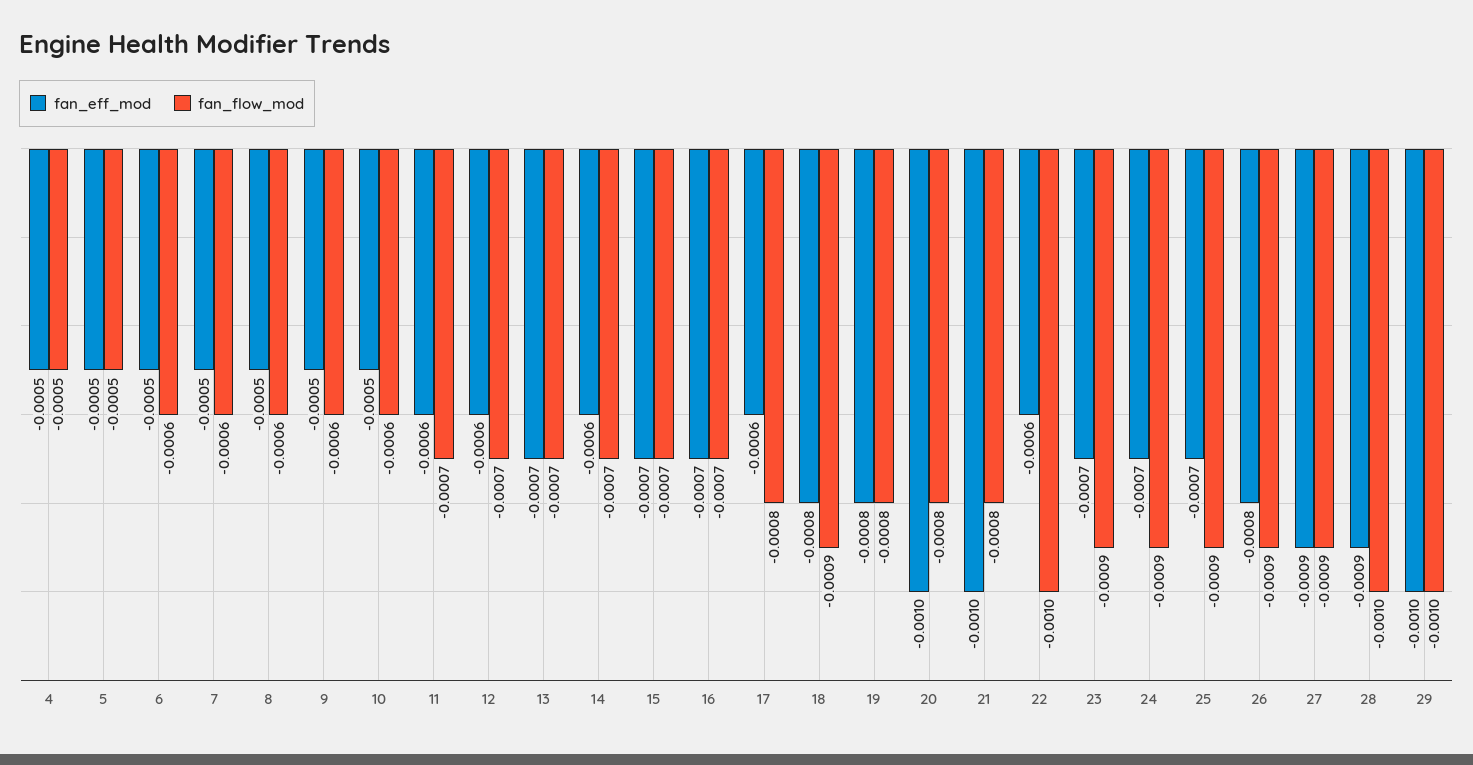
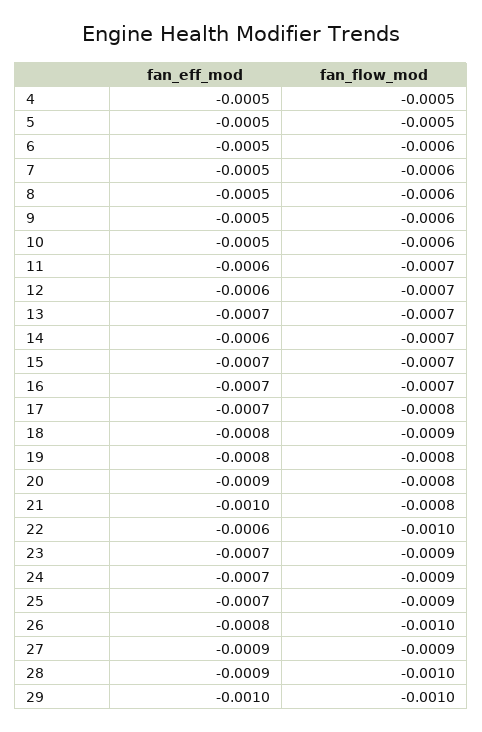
fan_eff_mod, 17: -0.0006 -> -0.0007
fan_eff_mod, 20: -0.001 -> -0.0009
fan_flow_mod, 26: -0.0009 -> -0.001

